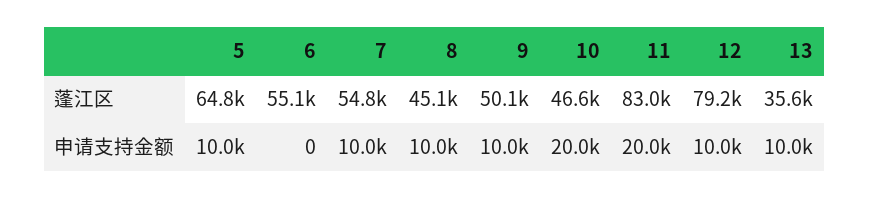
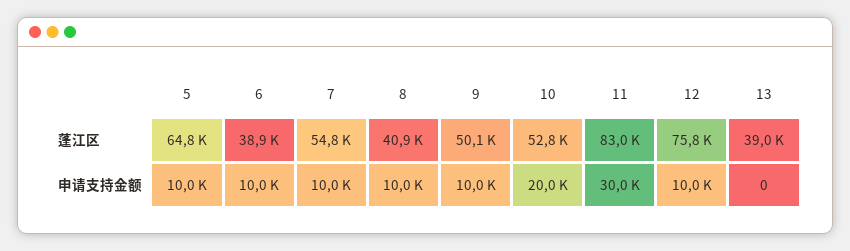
6, 蓬江区: 55100 -> 38900
8, 蓬江区: 45100 -> 40900
10, 蓬江区: 46600 -> 52800
12, 蓬江区: 79200 -> 75800
13, 蓬江区: 35600 -> 39000
6, 申请支持金额: 0 -> 10000
11, 申请支持金额: 20000 -> 30000
13, 申请支持金额: 10000 -> 0

